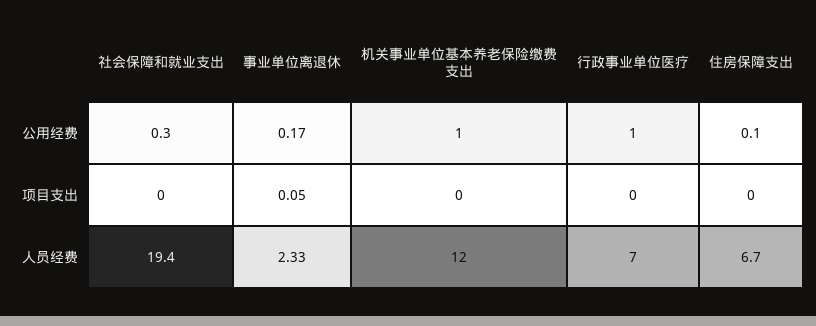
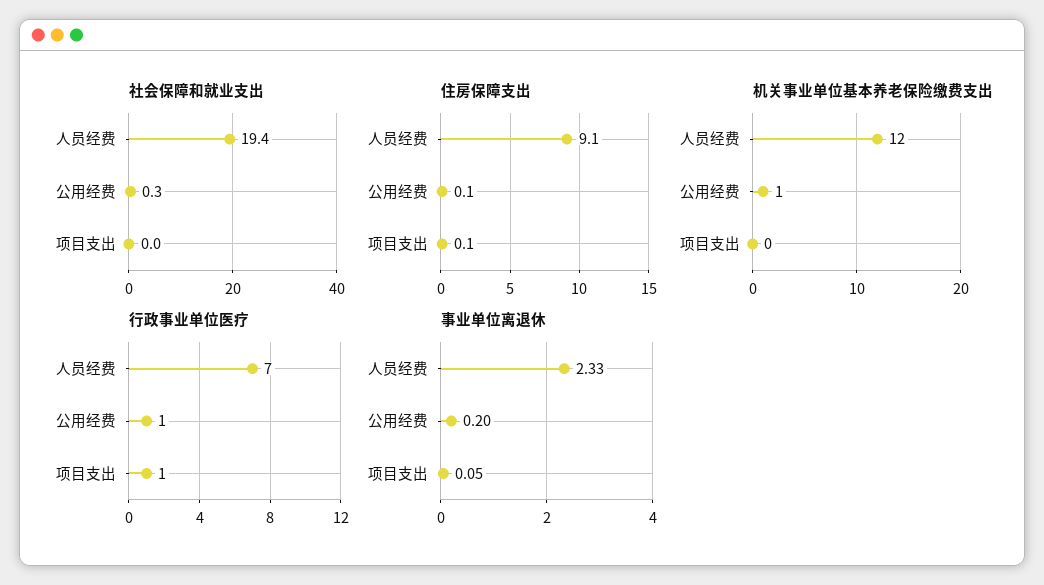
事业单位离退休, 公用经费: 0.17 -> 0.2
行政事业单位医疗, 项目支出: 0 -> 1
住房保障支出, 项目支出: 0 -> 0.1
住房保障支出, 人员经费: 6.7 -> 9.1

